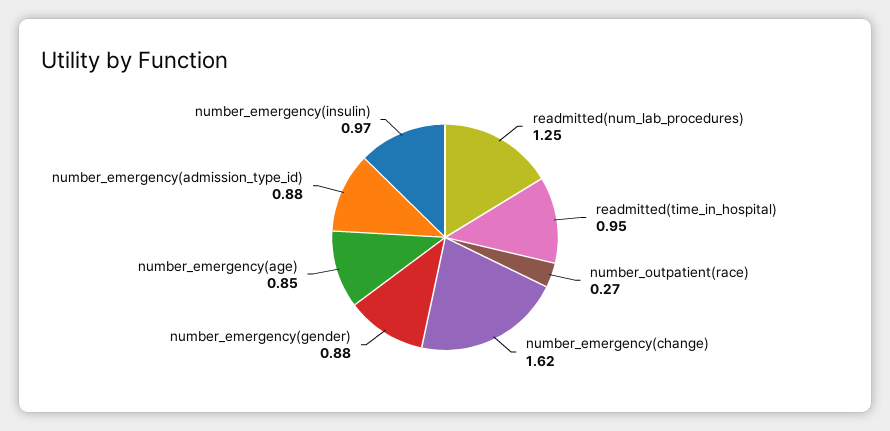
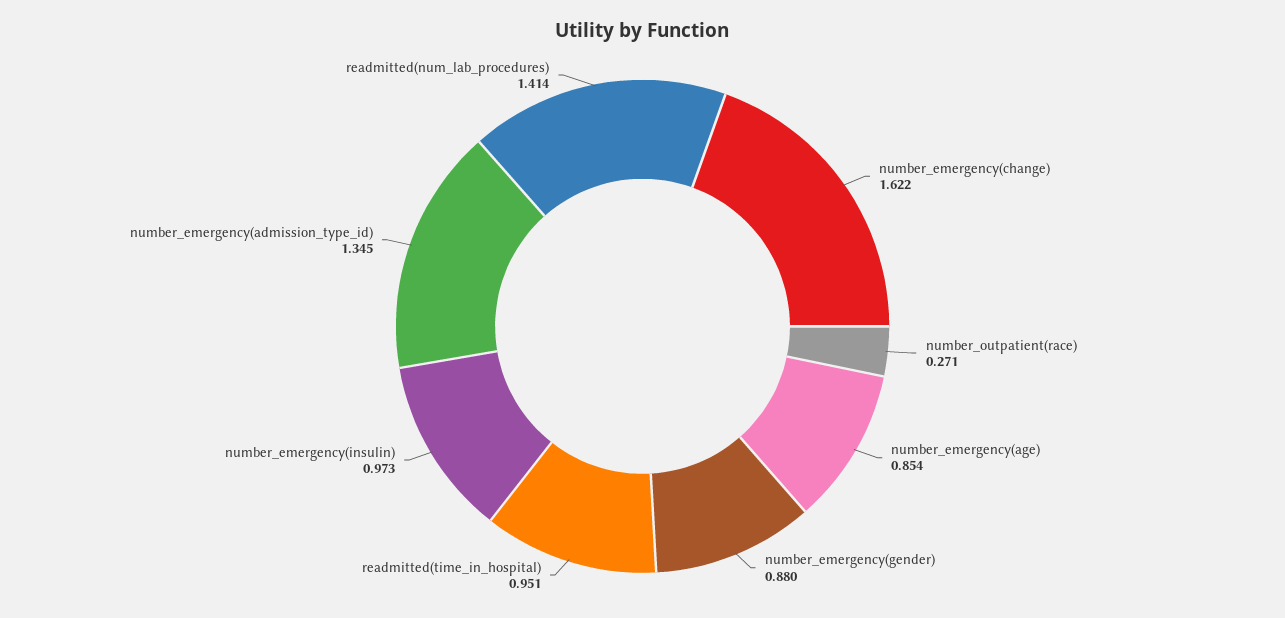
readmitted(num_lab_procedures): 1.25 -> 1.414
number_emergency(admission_type_id): 0.88 -> 1.345

